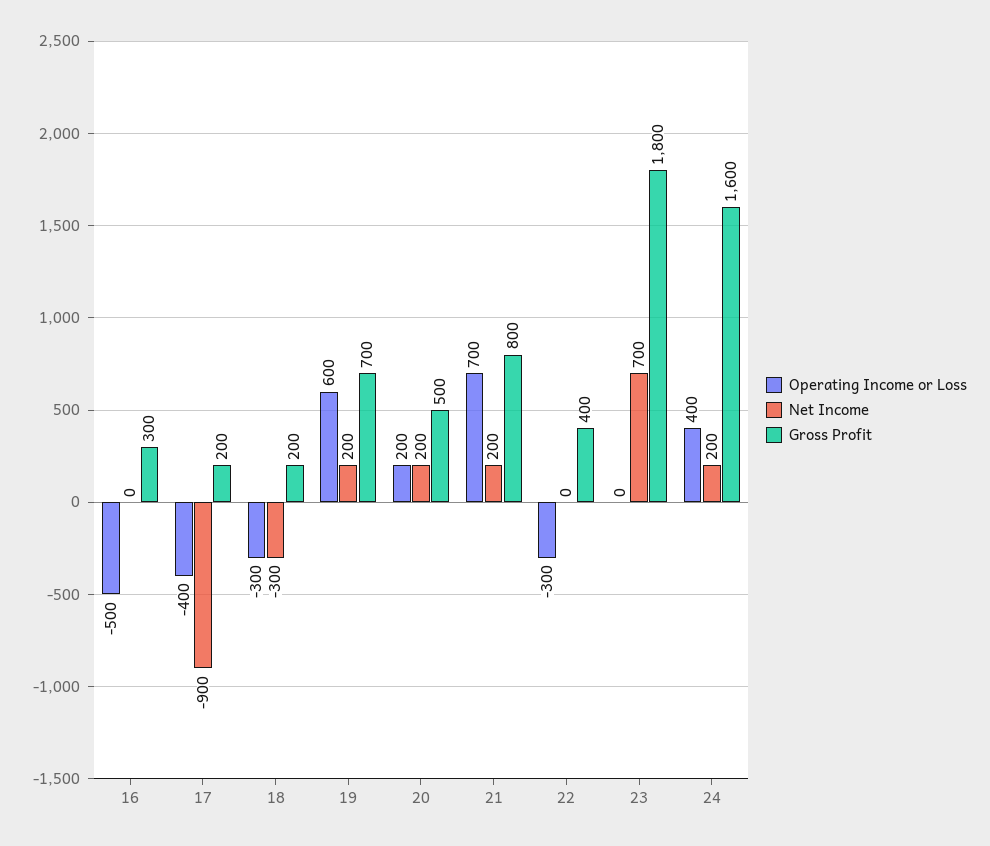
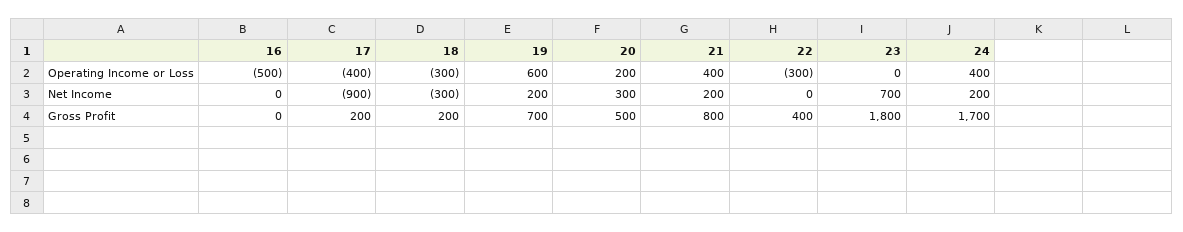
Gross Profit, 16: 300 -> 0
Net Income, 20: 200 -> 300
Operating Income or Loss, 21: 700 -> 400
Gross Profit, 24: 1600 -> 1700

